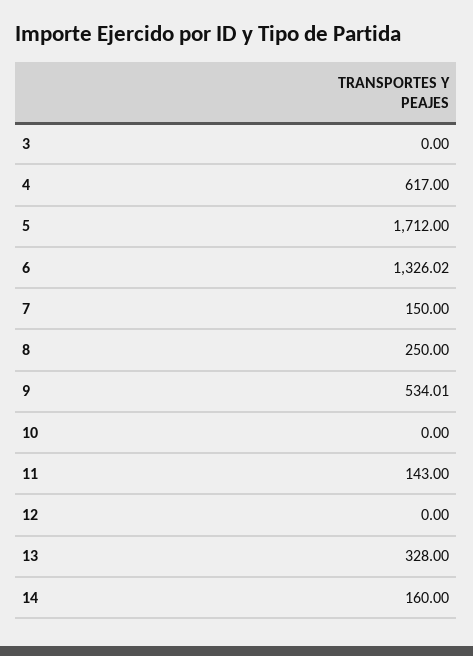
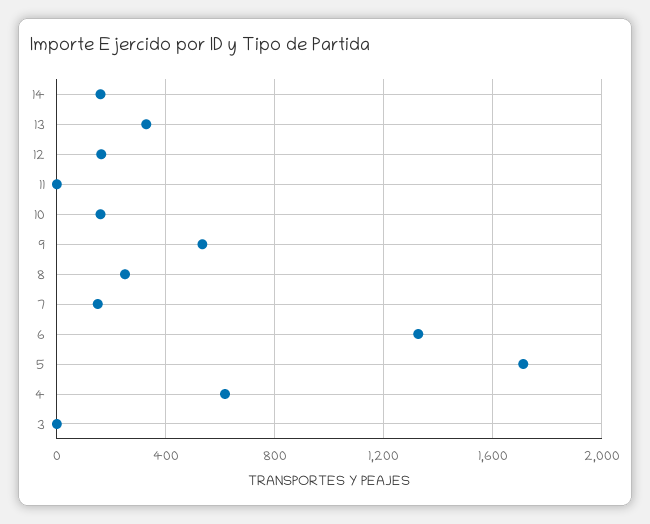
10: 0 -> 150
11: 143 -> 0
12: 0 -> 150

